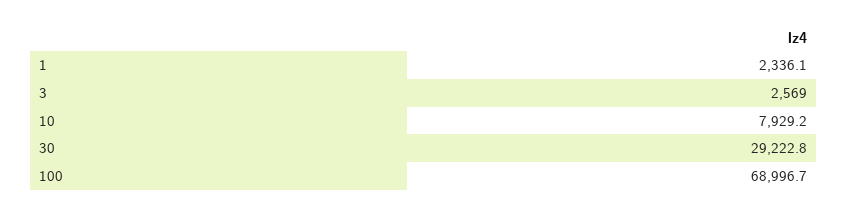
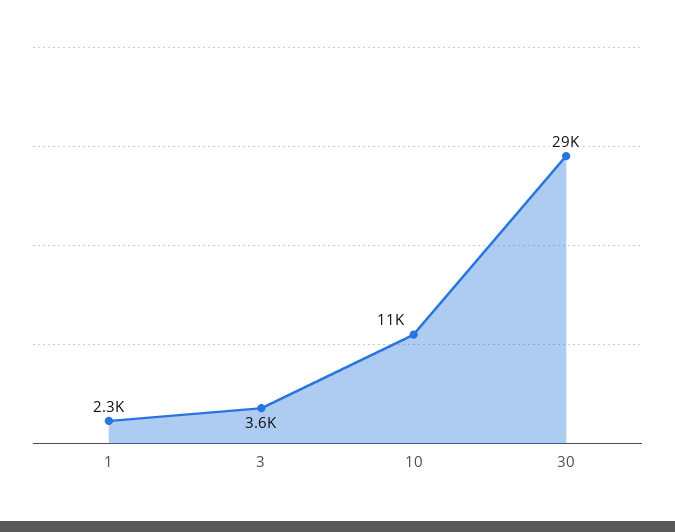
3: 2569 -> 3600
10: 7929.2 -> 11000
100: 68996.7 -> none

